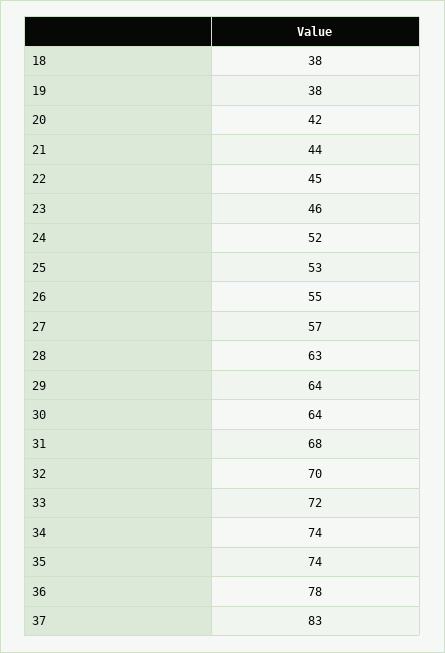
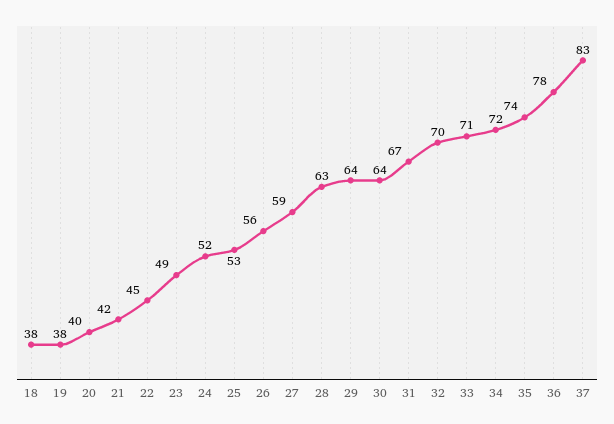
20: 42 -> 40
21: 44 -> 42
23: 46 -> 49
26: 55 -> 56
27: 57 -> 59
31: 68 -> 67
33: 72 -> 71
34: 74 -> 72

